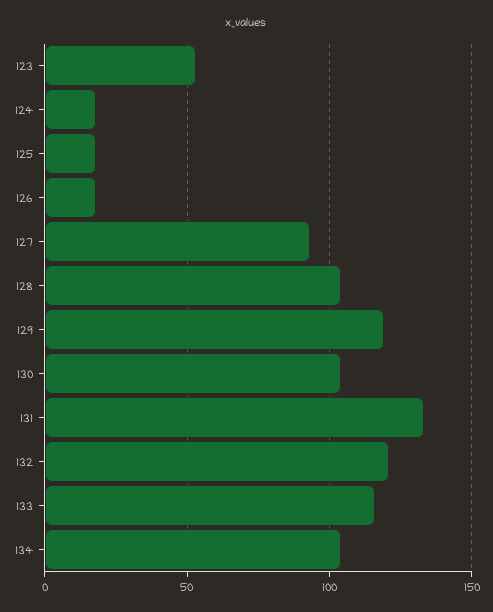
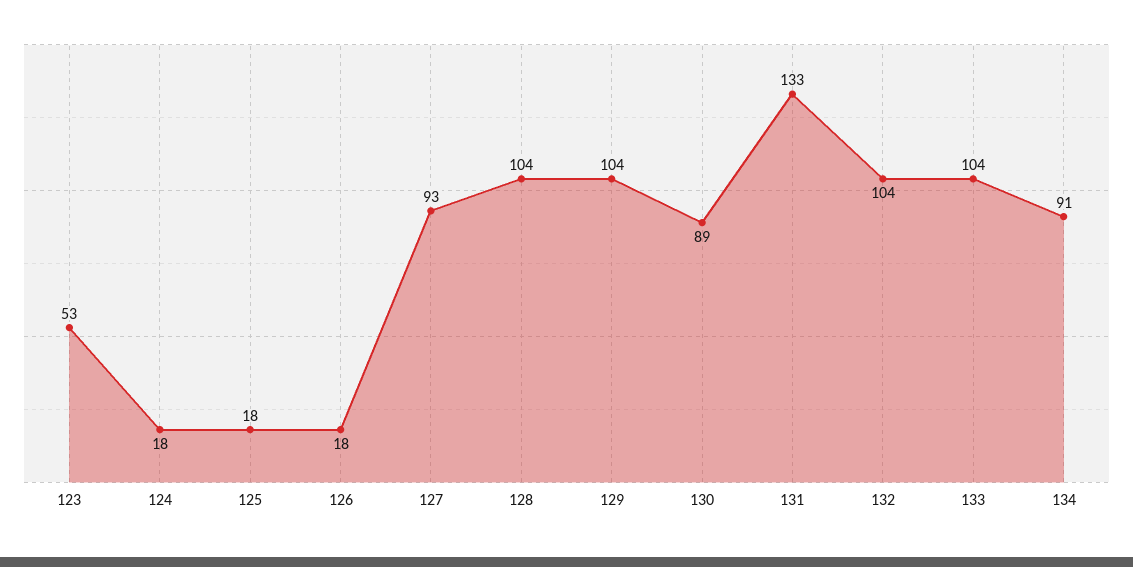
129: 120 -> 104
130: 105 -> 89
132: 120 -> 104
133: 115 -> 104
134: 105 -> 91

